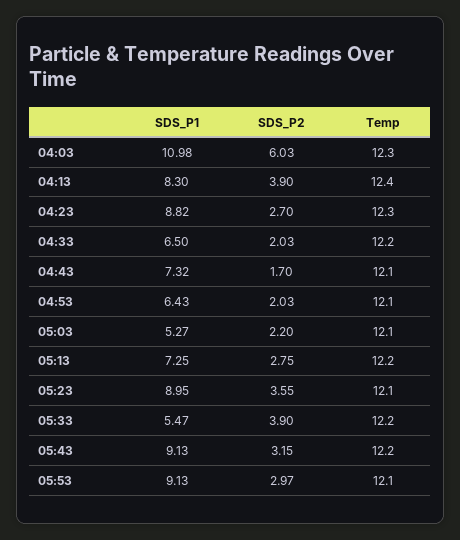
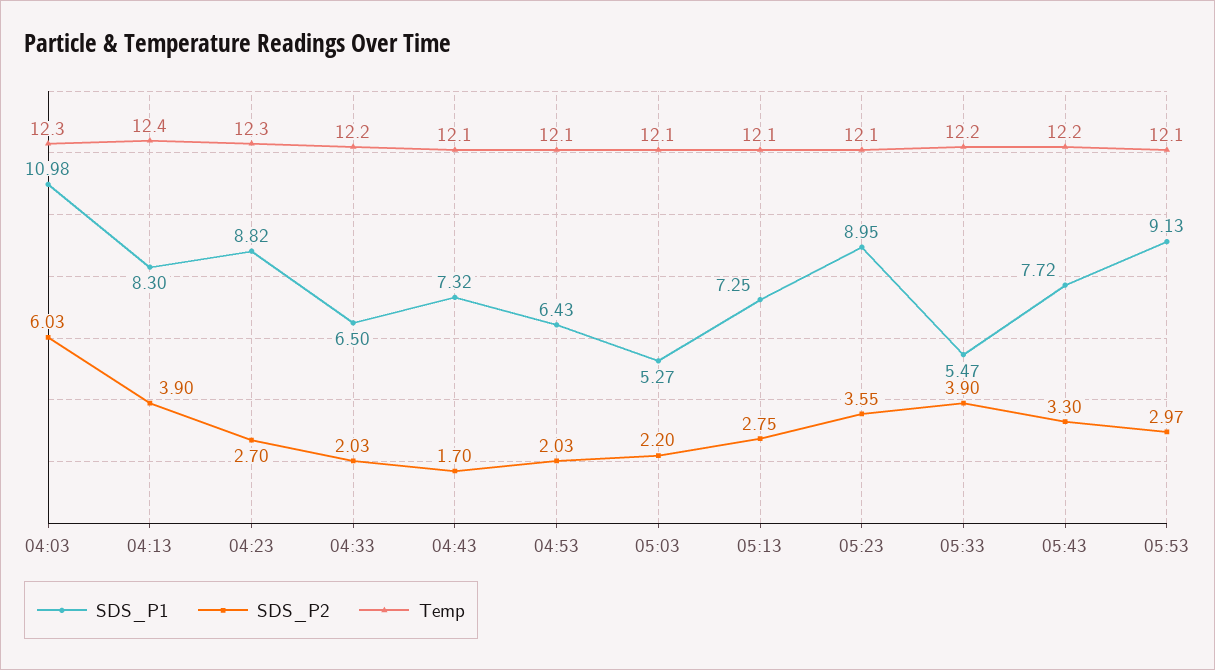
Temp, 05:13: 12.2 -> 12.1
SDS_P1, 05:43: 9.13 -> 7.72
SDS_P2, 05:43: 3.15 -> 3.3

